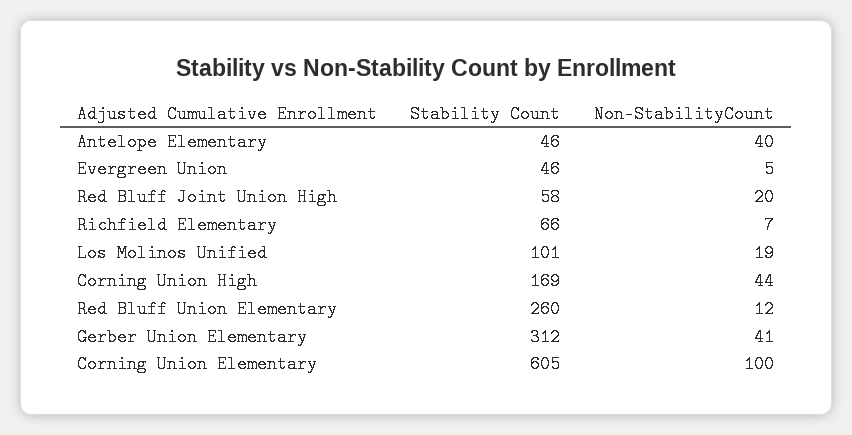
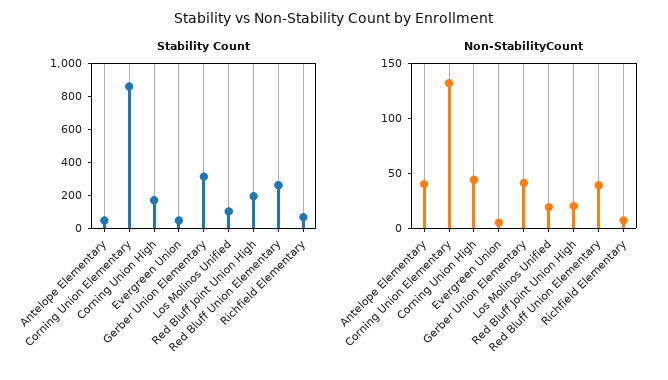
Stability Count, Red Bluff Joint Union High: 58 -> 200
Non-StabilityCount, Red Bluff Union Elementary: 12 -> 40
Stability Count, Corning Union Elementary: 605 -> 850
Non-StabilityCount, Corning Union Elementary: 100 -> 130

